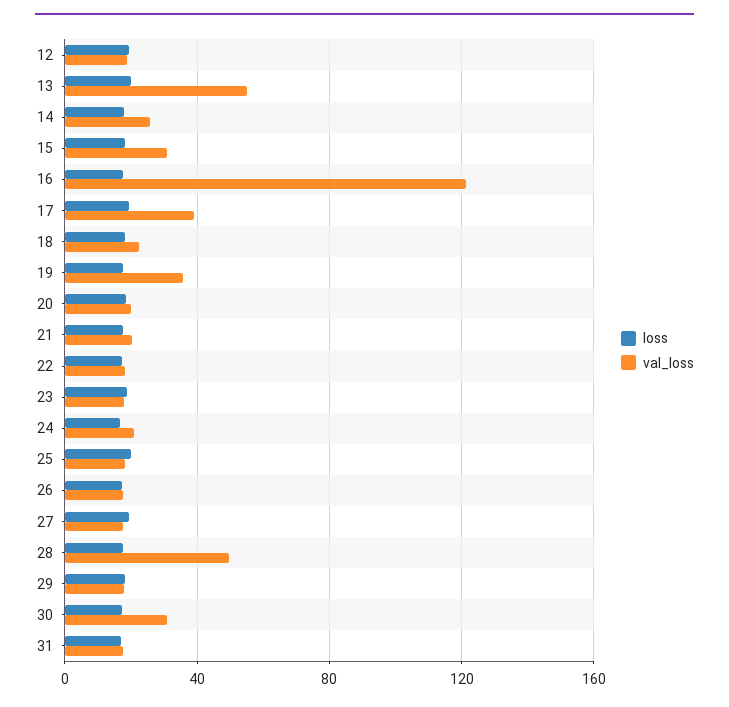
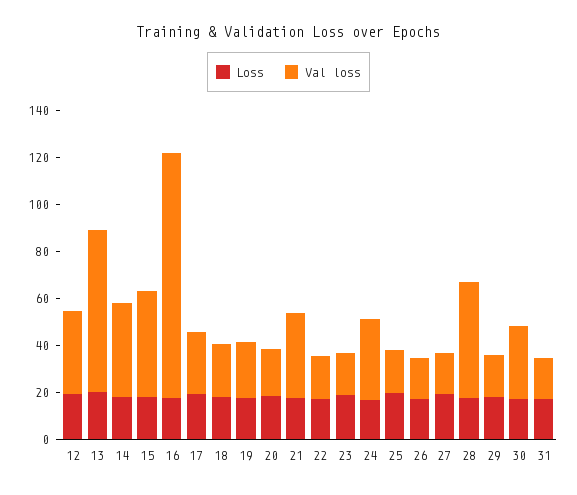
val_loss, 12: 20 -> 35
val_loss, 13: 55 -> 70
val_loss, 14: 25 -> 40
val_loss, 15: 30 -> 45
val_loss, 16: 120 -> 105
val_loss, 17: 40 -> 25
val_loss, 19: 35 -> 25
val_loss, 21: 20 -> 35
val_loss, 24: 20 -> 35

